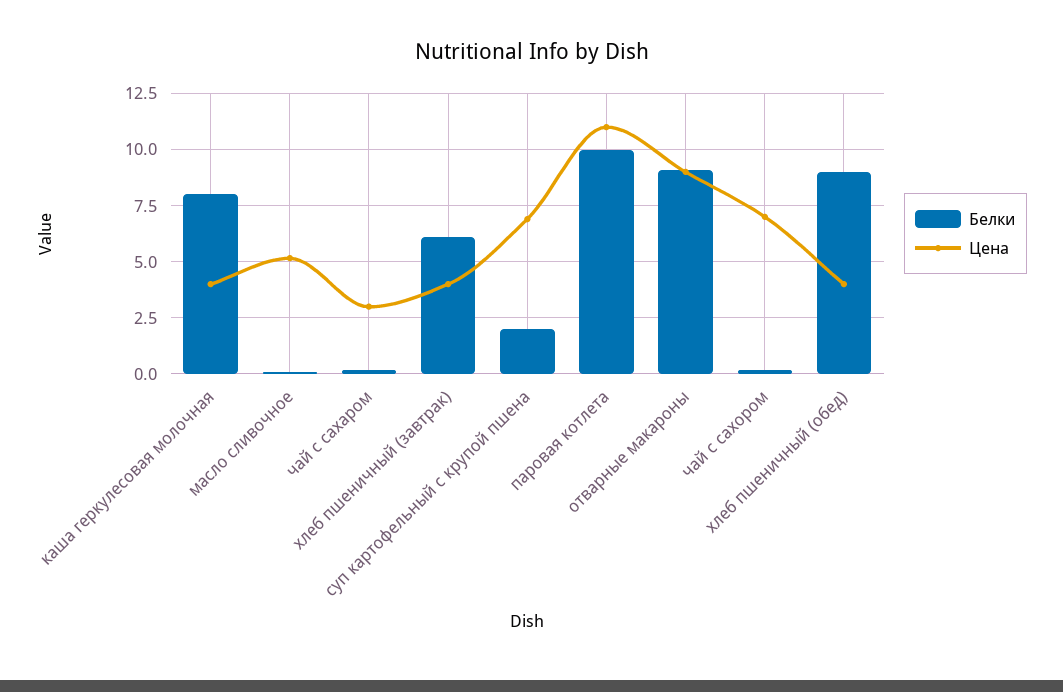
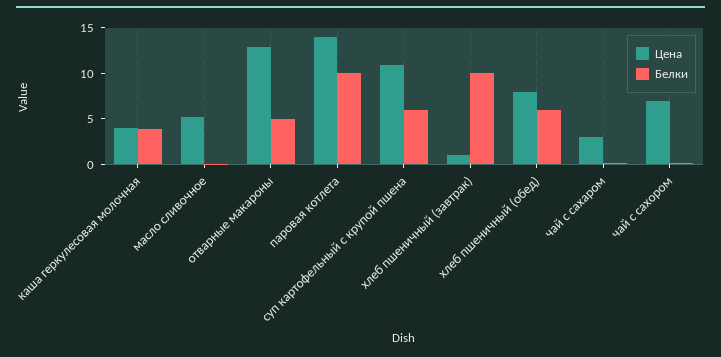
Белки, каша геркулесовая молочная: 8 -> 4
Белки, хлеб пшеничный (завтрак): 6 -> 10
Цена, хлеб пшеничный (завтрак): 4 -> 1
Белки, суп картофельный с крупой пшена: 2 -> 6
Цена, суп картофельный с крупой пшена: 7 -> 11
Цена, паровая котлета: 11 -> 14
Белки, отварные макароны: 9 -> 5
Цена, отварные макароны: 9 -> 13
Белки, хлеб пшеничный (обед): 9 -> 6
Цена, хлеб пшеничный (обед): 4 -> 8

